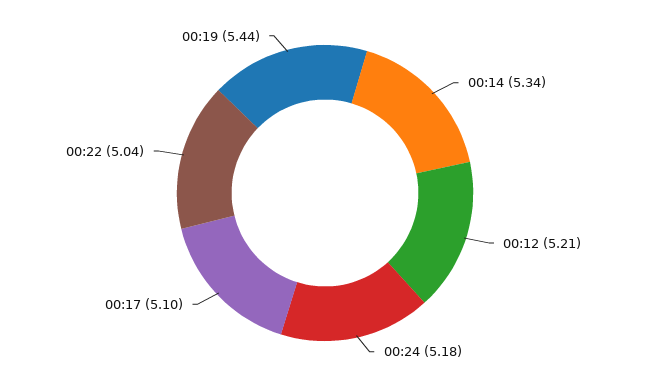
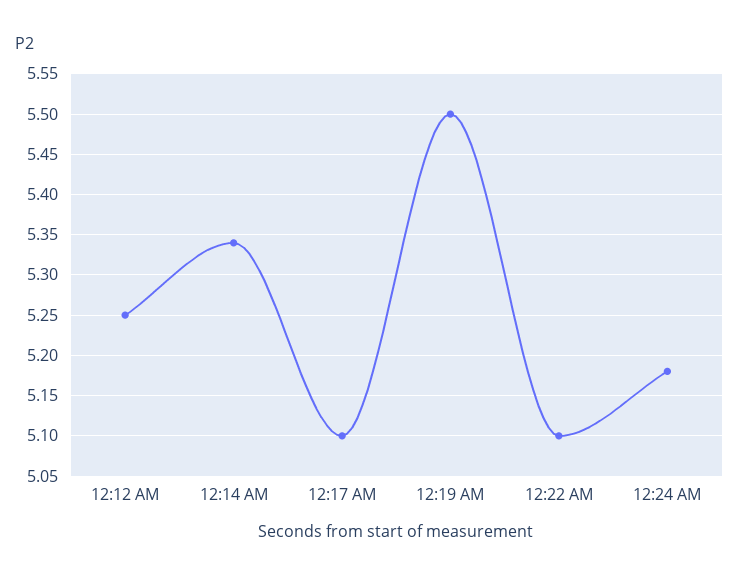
00:12: 5.21 -> 5.25
00:22: 5.04 -> 5.1
00:19: 5.44 -> 5.5

